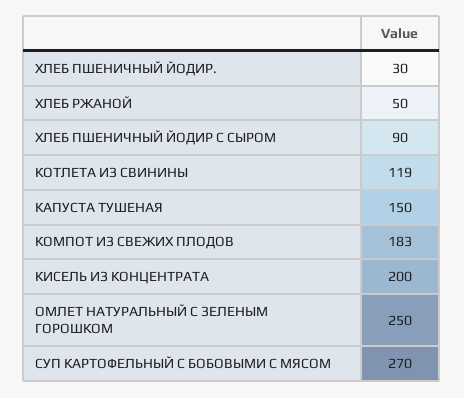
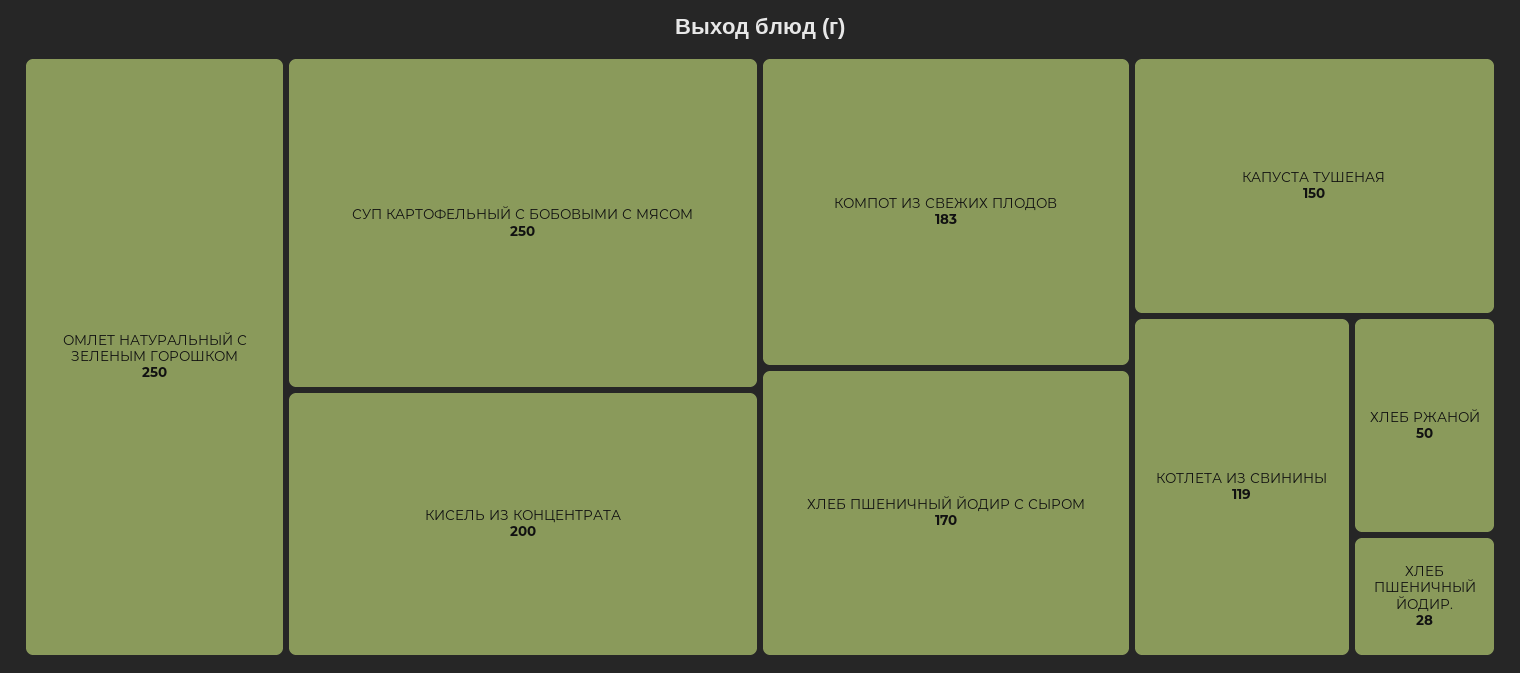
ХЛЕБ ПШЕНИЧНЫЙ ЙОДИР.: 30 -> 28
ХЛЕБ ПШЕНИЧНЫЙ ЙОДИР С СЫРОМ: 90 -> 170
СУП КАРТОФЕЛЬНЫЙ С БОБОВЫМИ С МЯСОМ: 270 -> 250

